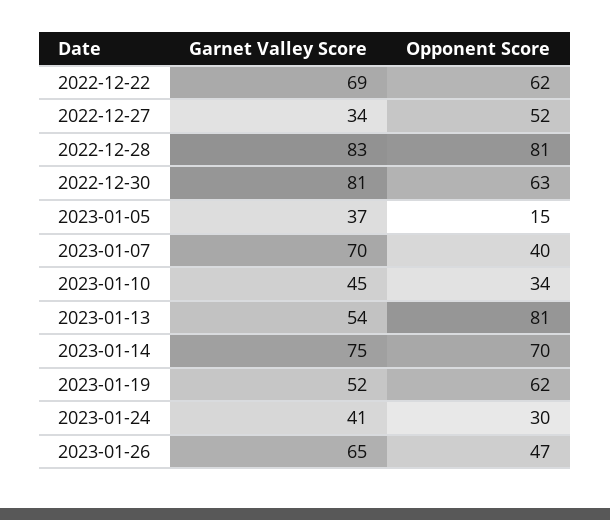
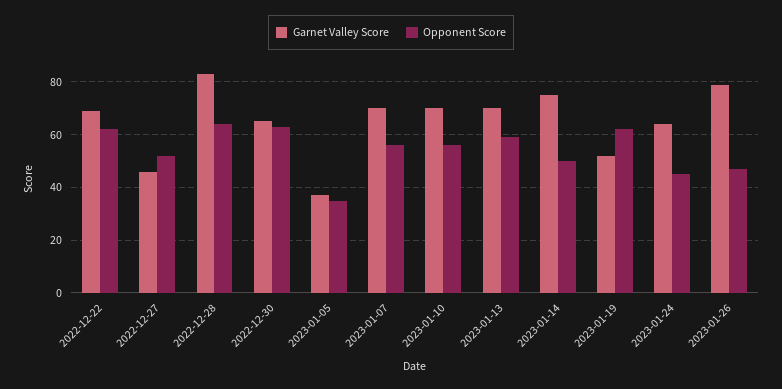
Garnet Valley Score, 2022-12-27: 34 -> 45
Opponent Score, 2022-12-28: 81 -> 65
Garnet Valley Score, 2022-12-30: 81 -> 65
Opponent Score, 2023-01-05: 15 -> 35
Opponent Score, 2023-01-07: 40 -> 55
Garnet Valley Score, 2023-01-10: 45 -> 70
Opponent Score, 2023-01-10: 34 -> 55
Garnet Valley Score, 2023-01-13: 54 -> 70
Opponent Score, 2023-01-13: 81 -> 60
Opponent Score, 2023-01-14: 70 -> 50
Garnet Valley Score, 2023-01-24: 41 -> 65
Opponent Score, 2023-01-24: 30 -> 45
Garnet Valley Score, 2023-01-26: 65 -> 80

